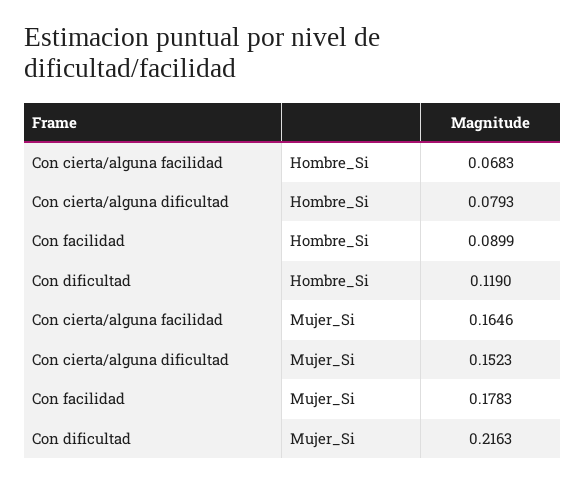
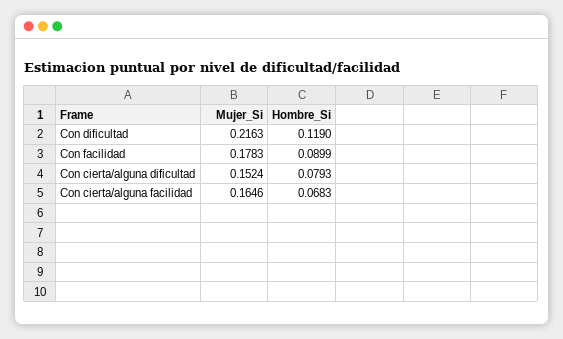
Con cierta/alguna dificultad, Mujer_Si: 0.1523 -> 0.1524

